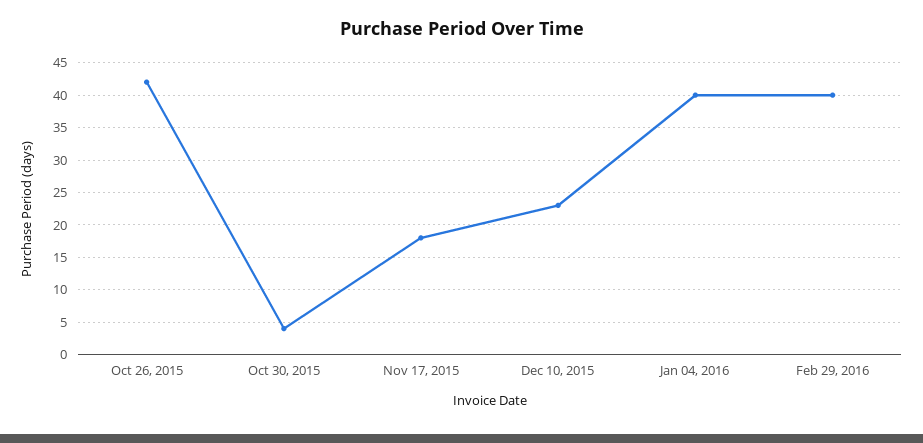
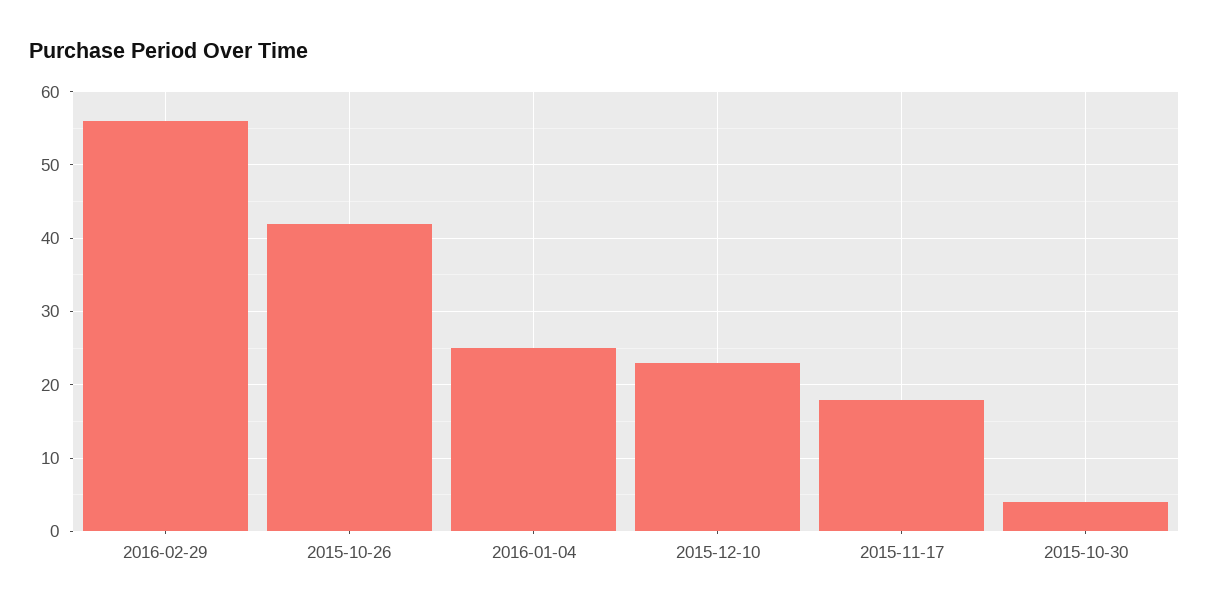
Jan 04, 2016: 40 -> 25
Feb 29, 2016: 40 -> 56

